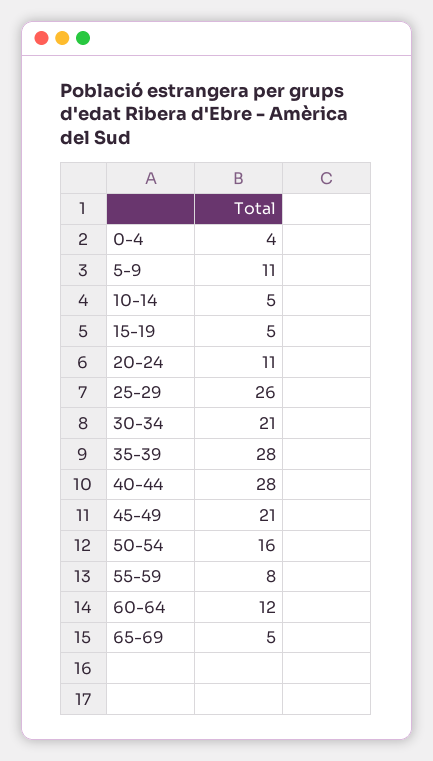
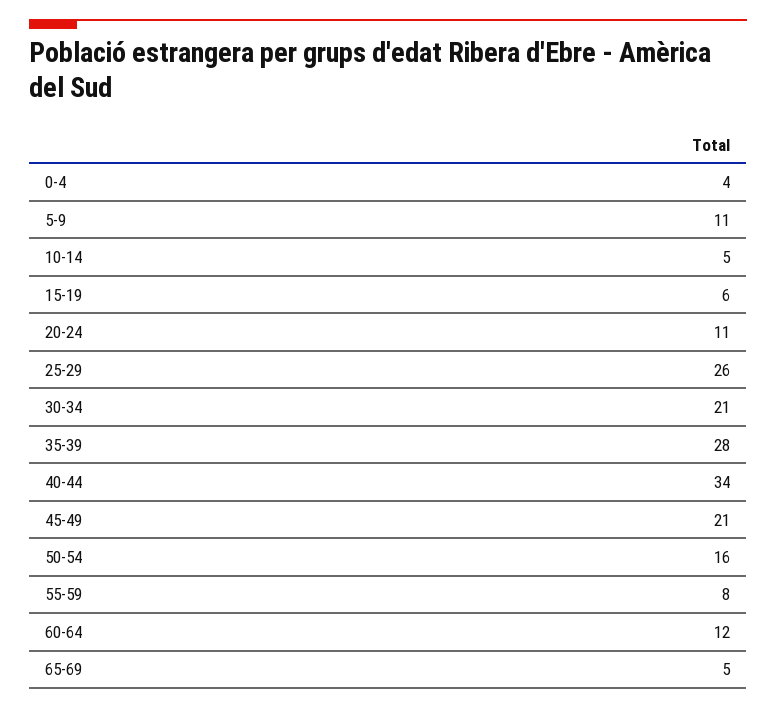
15-19: 5 -> 6
40-44: 28 -> 34

